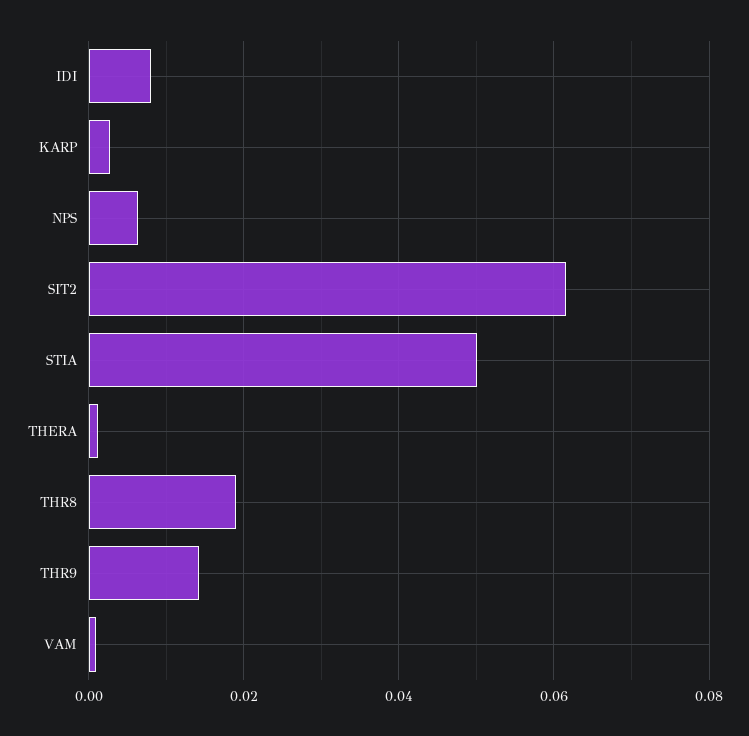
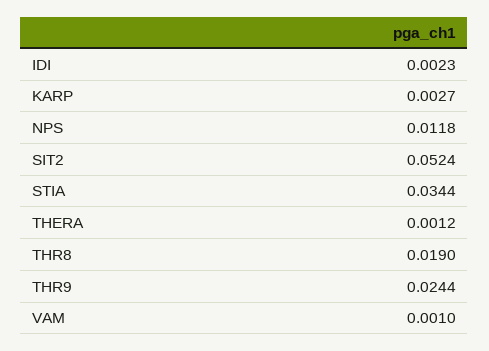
IDI: 0.008 -> 0.0023
NPS: 0.006 -> 0.0118
SIT2: 0.062 -> 0.0524
STIA: 0.05 -> 0.0344
THR9: 0.014 -> 0.0244

